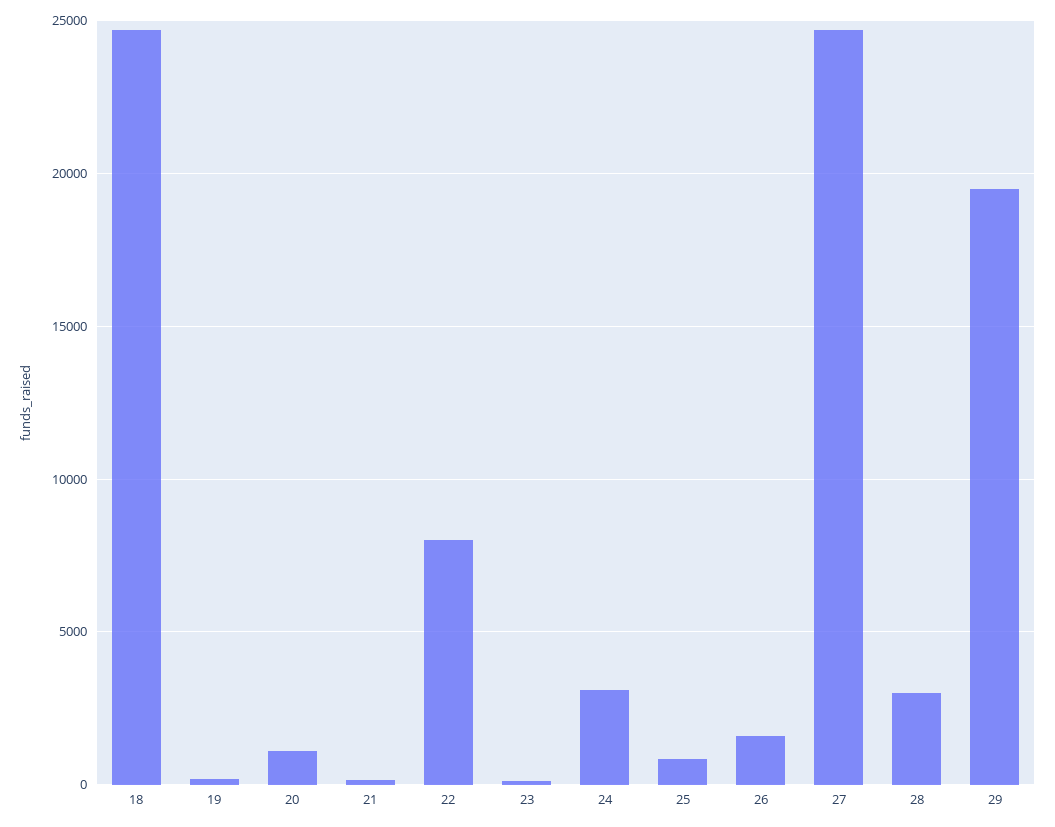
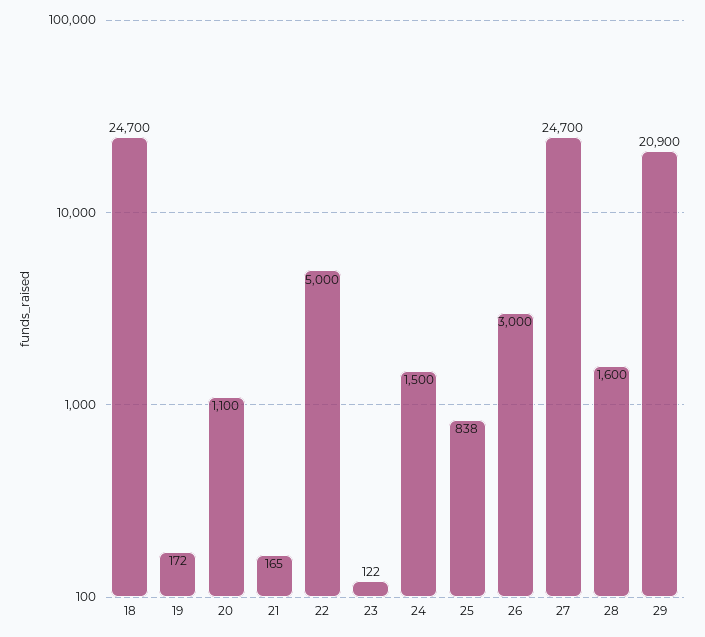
22: 8000 -> 5000
24: 3000 -> 1500
26: 1500 -> 3000
28: 3000 -> 1600
29: 19500 -> 20900

